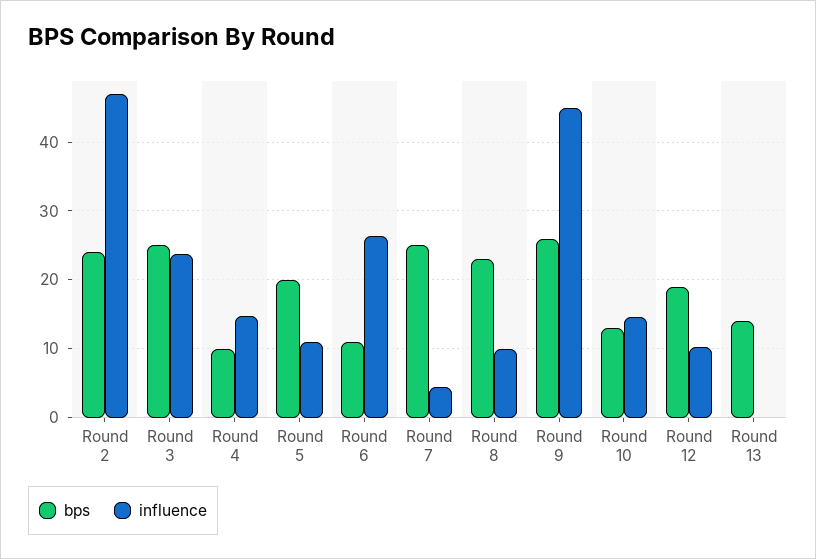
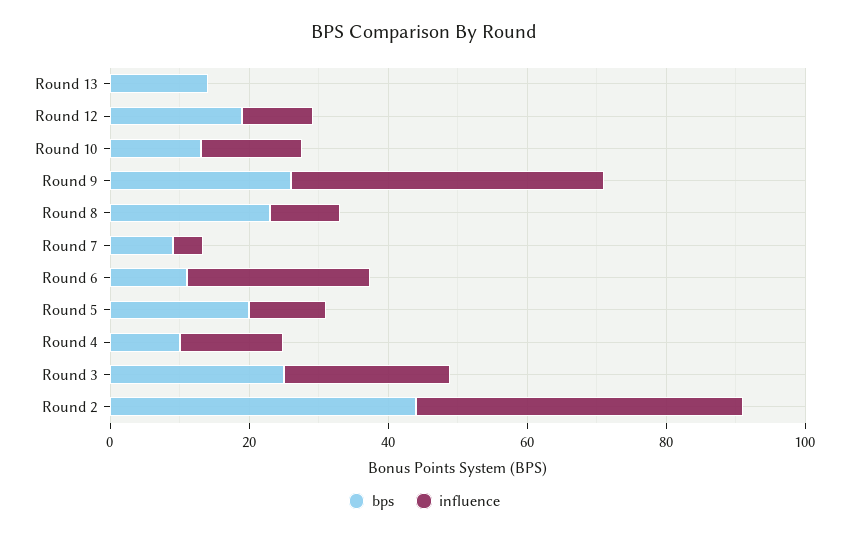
bps, Round 2: 24 -> 45
bps, Round 7: 25 -> 10

